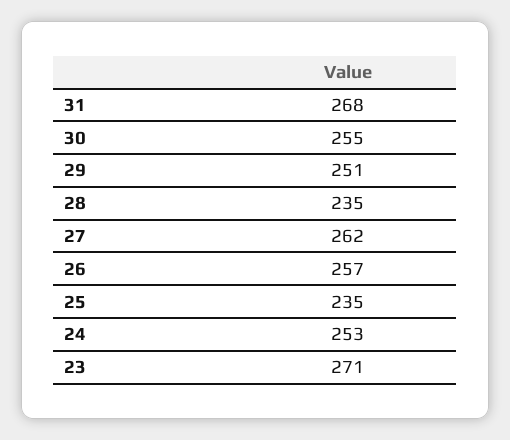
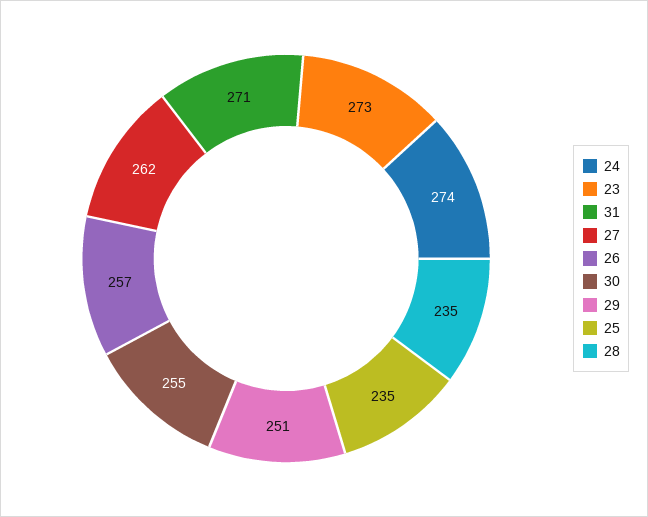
31: 268 -> 271
24: 253 -> 274
23: 271 -> 273

